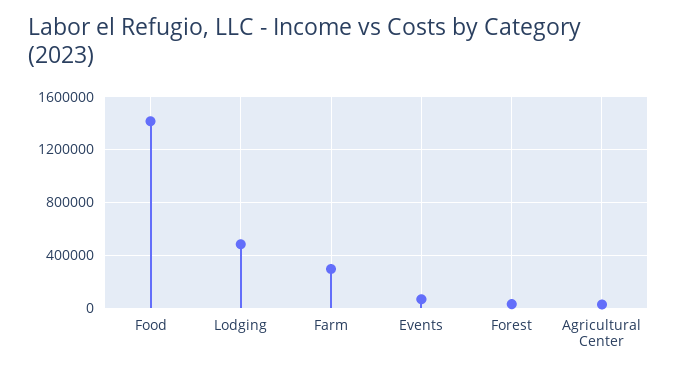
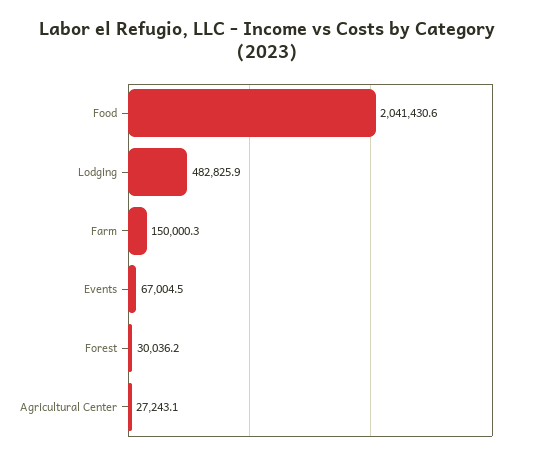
Food: 1400000 -> 2041430.6
Farm: 300000 -> 150000.3

